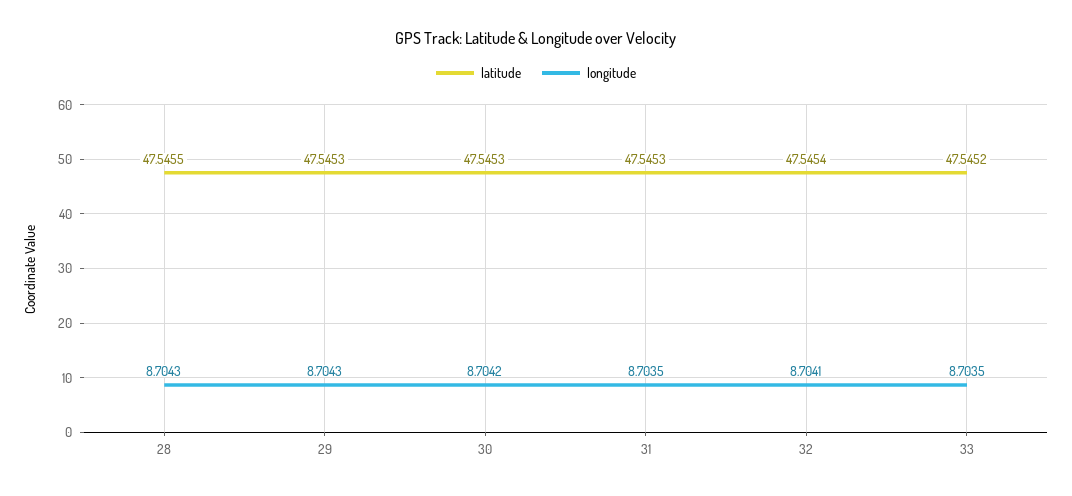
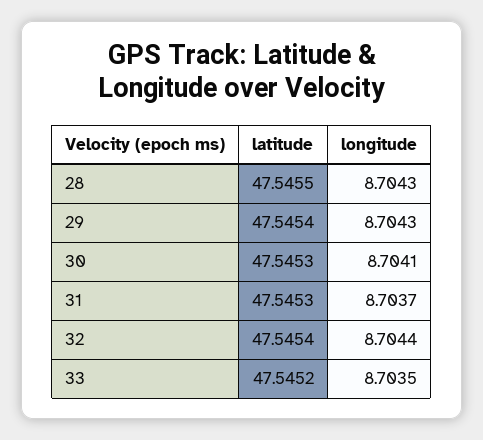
latitude, 29: 47.5453 -> 47.5454
longitude, 30: 8.7042 -> 8.7041
longitude, 31: 8.7035 -> 8.7037
longitude, 32: 8.7041 -> 8.7044

